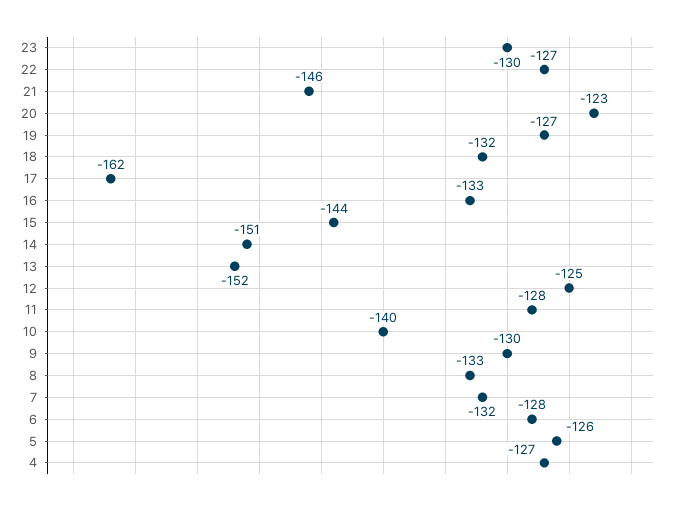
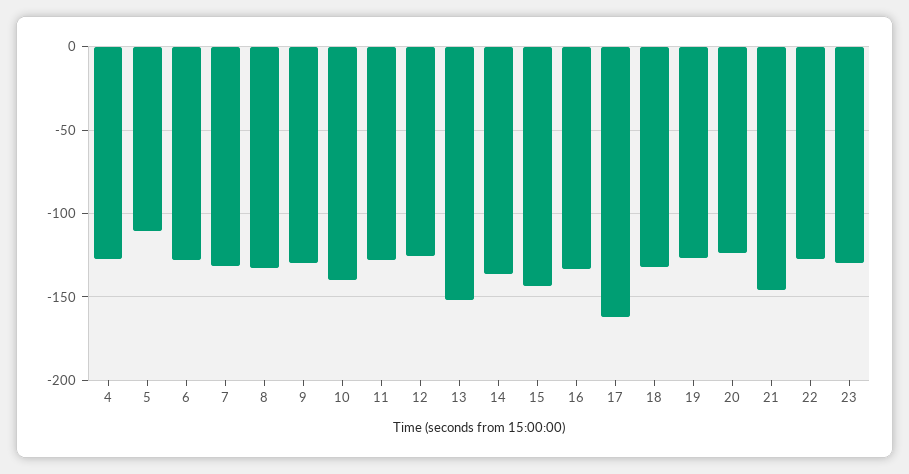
14: -151 -> -135
5: -126 -> -110

